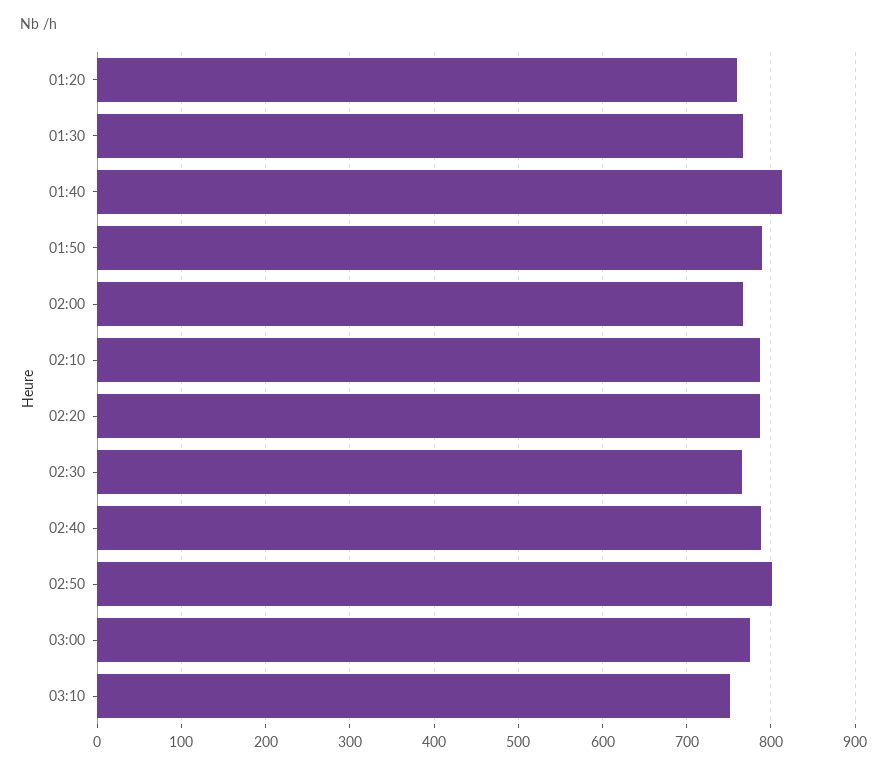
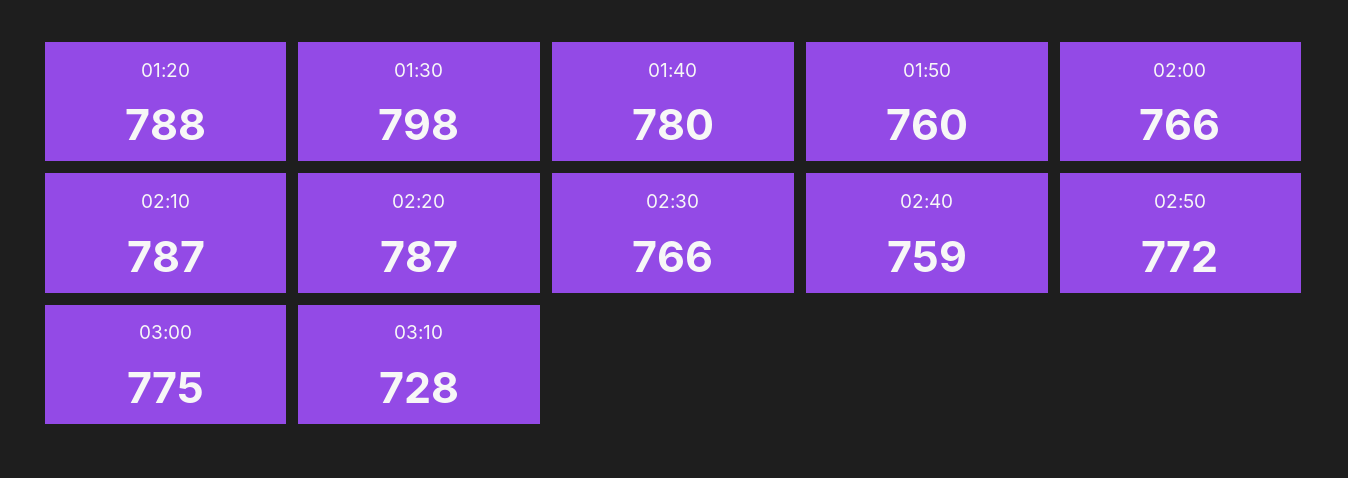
01:20: 760 -> 788
01:30: 770 -> 798
01:40: 810 -> 780
01:50: 790 -> 760
02:40: 790 -> 759
02:50: 800 -> 772
03:10: 750 -> 728

